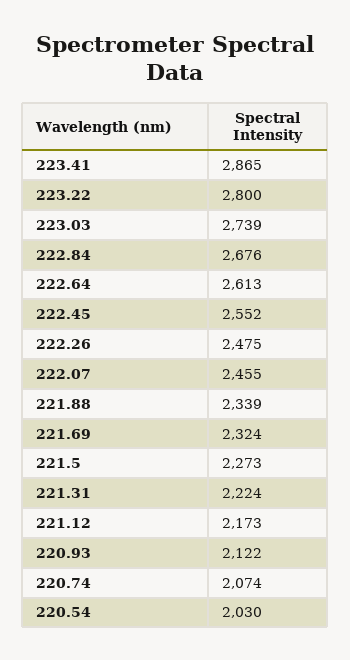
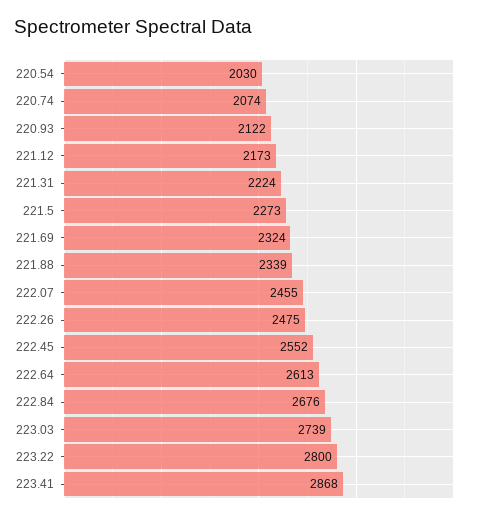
223.41: 2865 -> 2868

